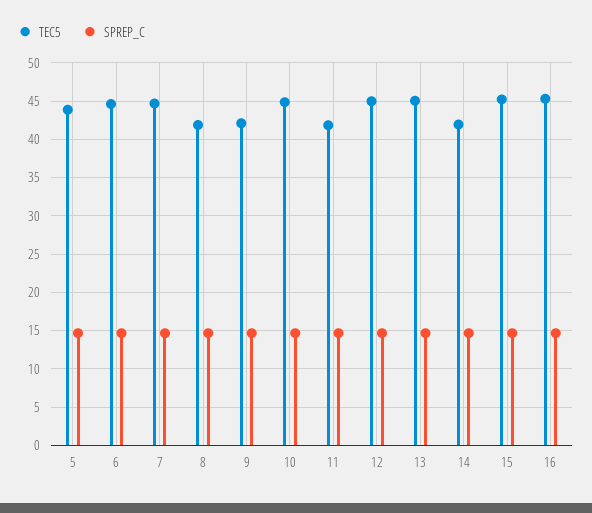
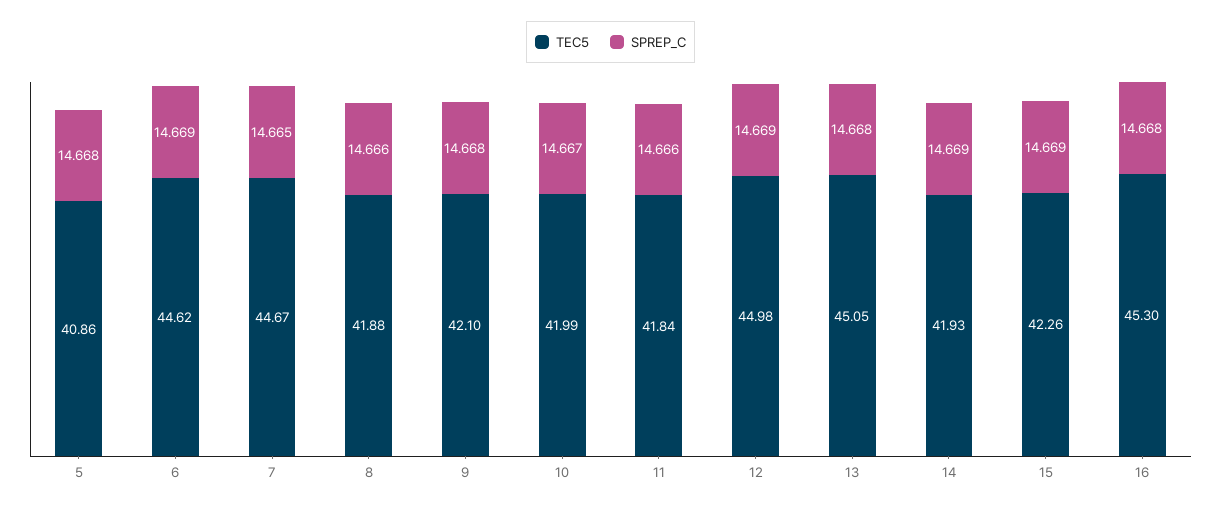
TEC5, 5: 44 -> 40.86
TEC5, 10: 45 -> 41.99
TEC5, 15: 45 -> 42.26

